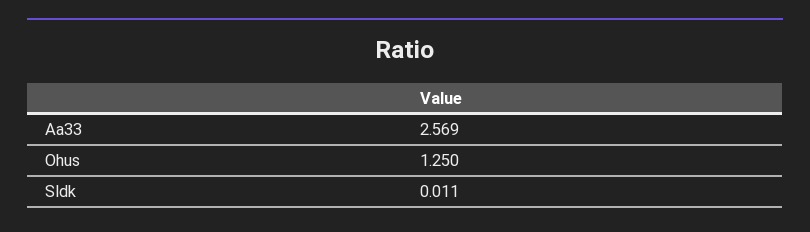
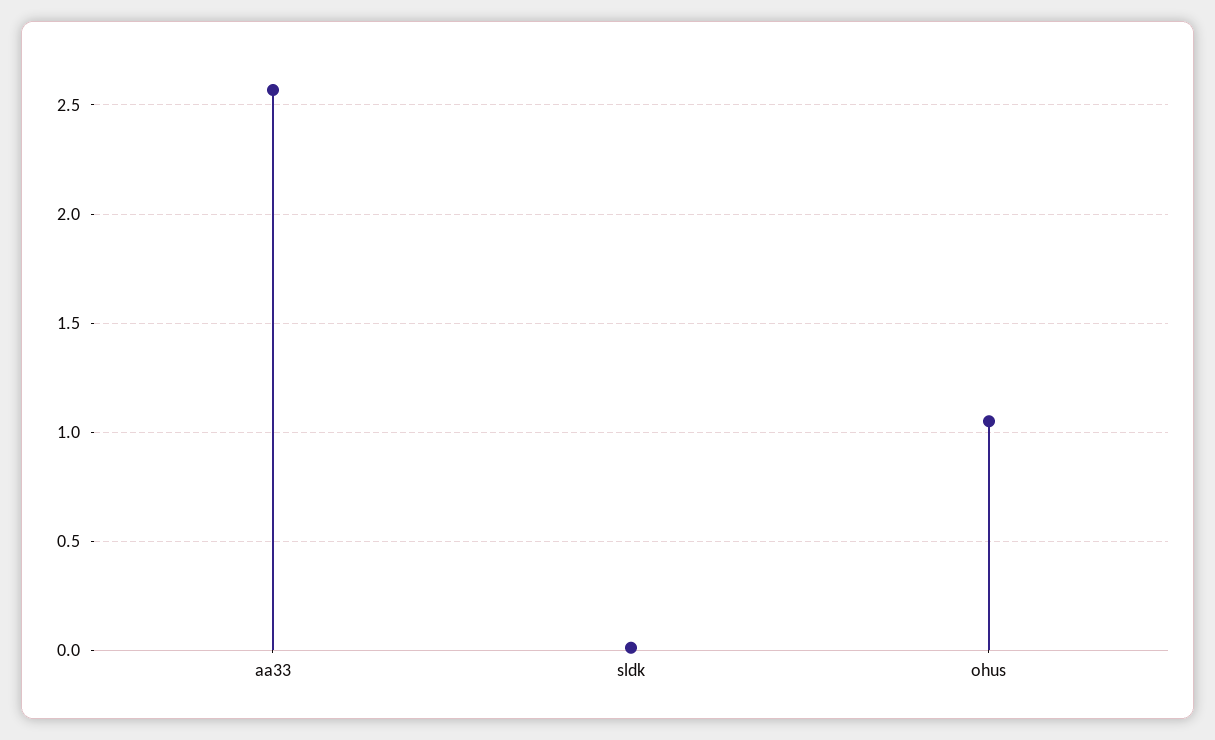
Ohus: 1.25 -> 1.05

